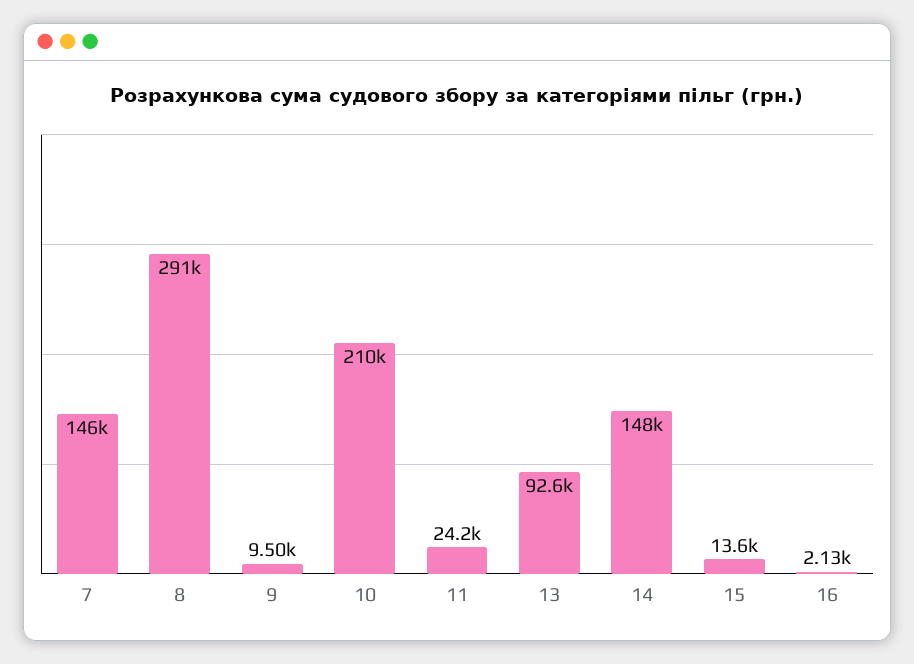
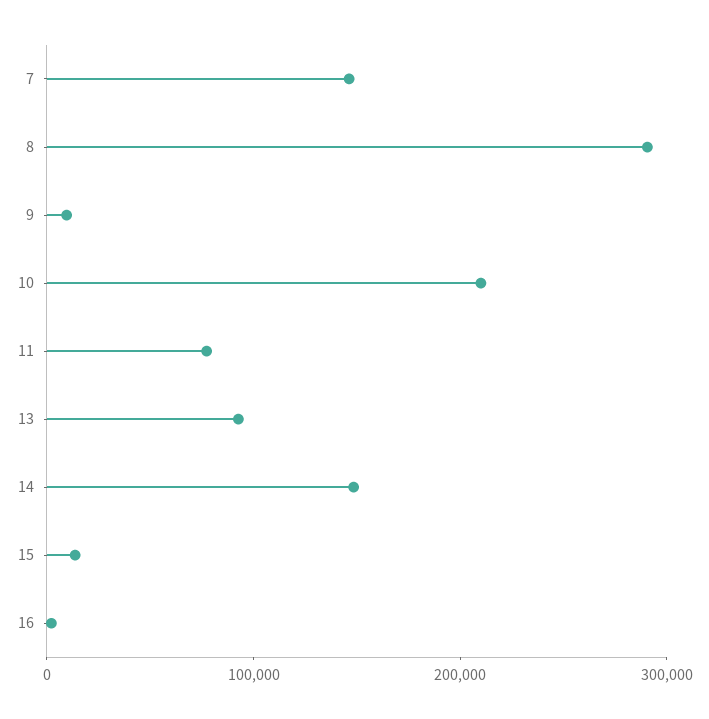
11: 24200 -> 80000

